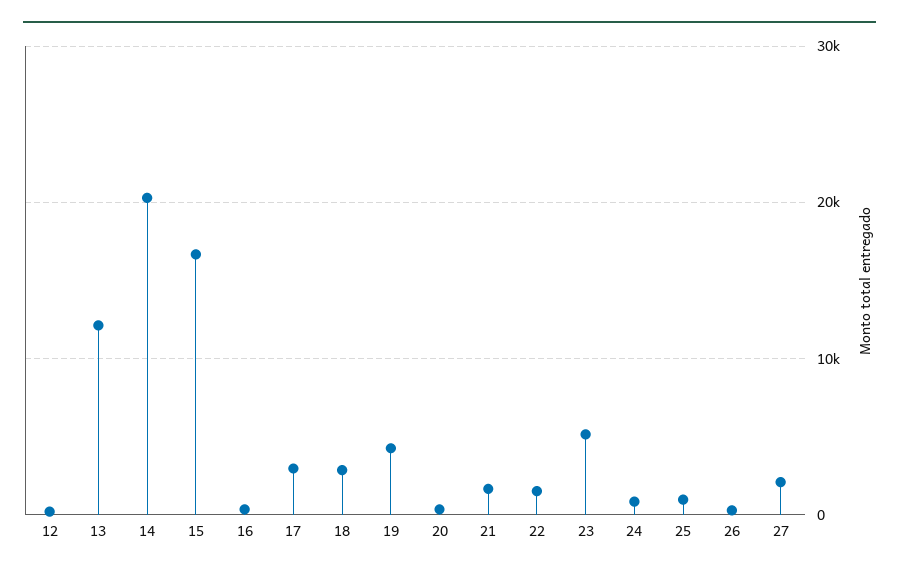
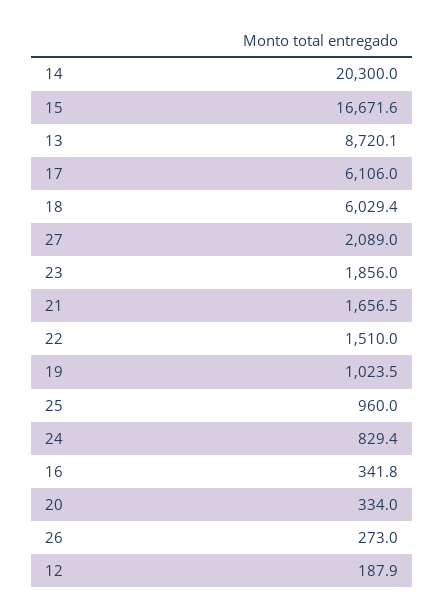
13: 12000 -> 8720.1
17: 3000 -> 6106
18: 3000 -> 6029.4
19: 4000 -> 1023.5
23: 5000 -> 1856

